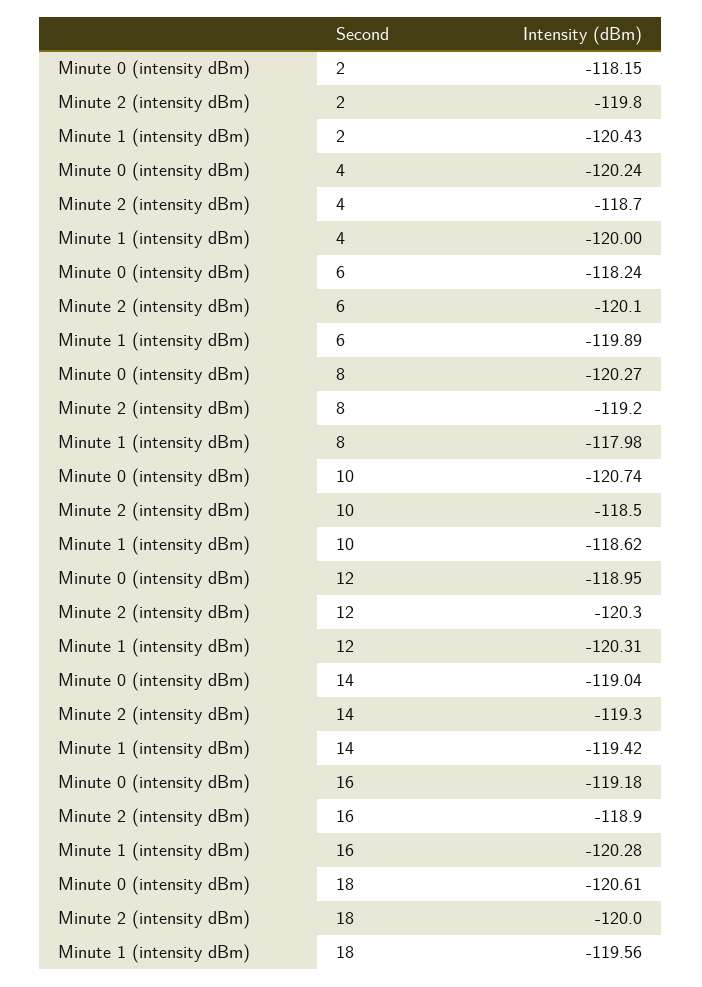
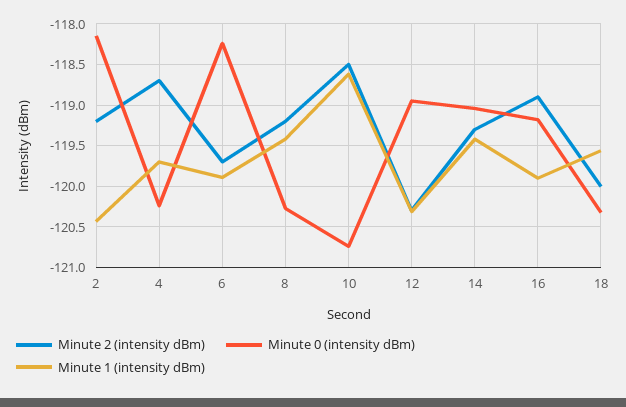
Minute 2 (intensity dBm), 2: -119.8 -> -119.2
Minute 1 (intensity dBm), 4: -120 -> -119.7
Minute 2 (intensity dBm), 6: -120.1 -> -119.7
Minute 1 (intensity dBm), 8: -117.98 -> -119.4
Minute 1 (intensity dBm), 16: -120.28 -> -119.9
Minute 0 (intensity dBm), 18: -120.61 -> -120.3

